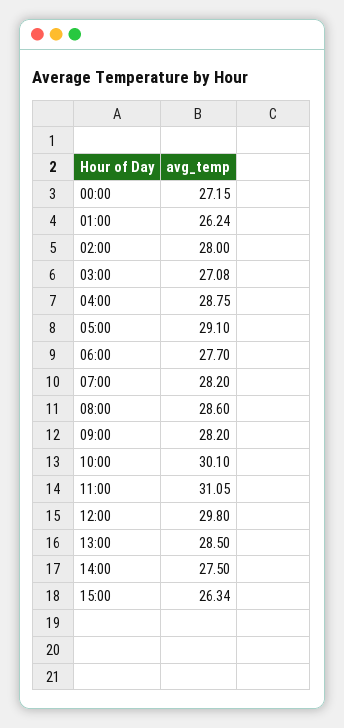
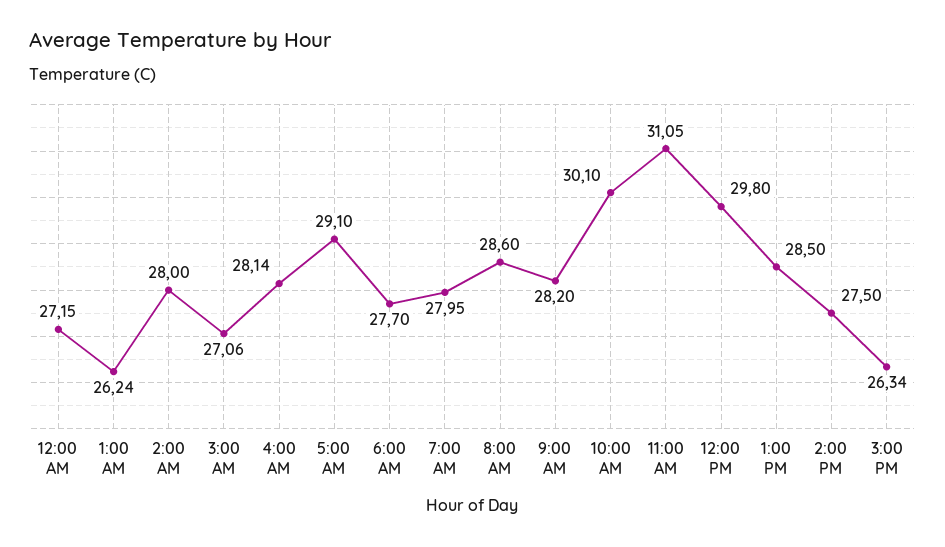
03:00: 27.08 -> 27.06
04:00: 28.75 -> 28.14
07:00: 28.2 -> 27.95

